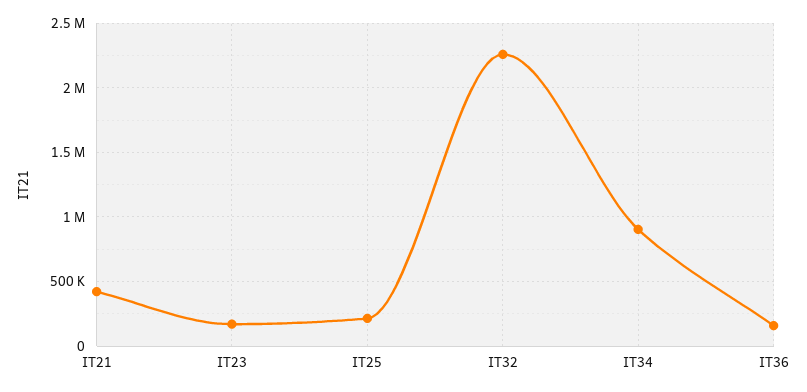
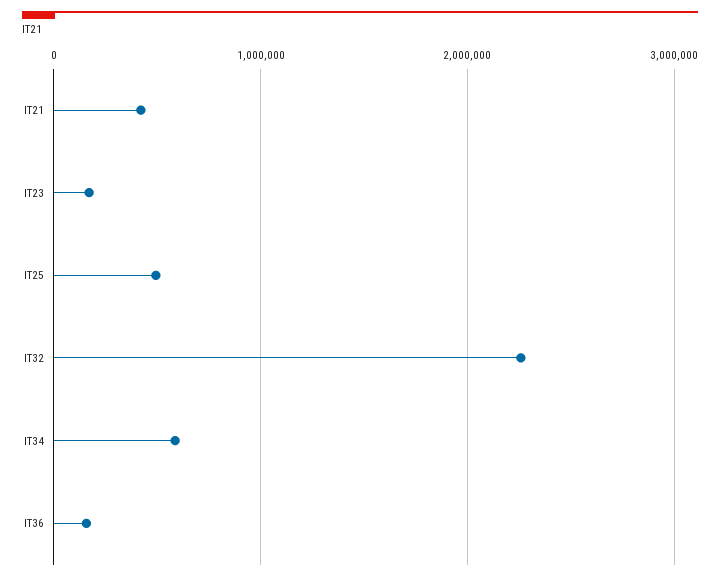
IT25: 200000 -> 500000
IT34: 900000 -> 600000

